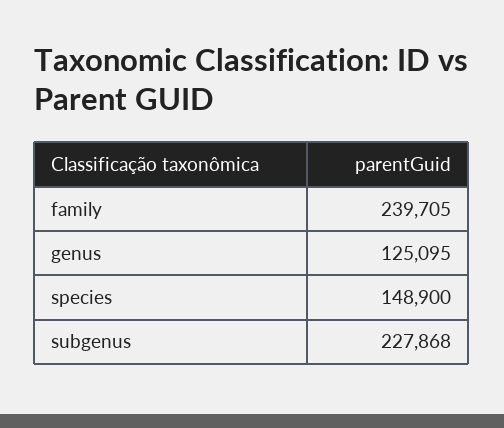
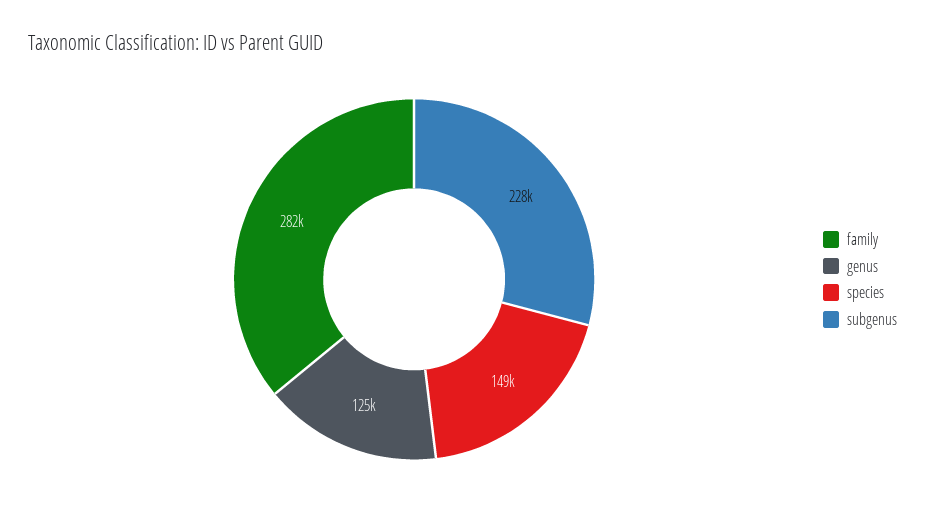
family: 239705 -> 282000

